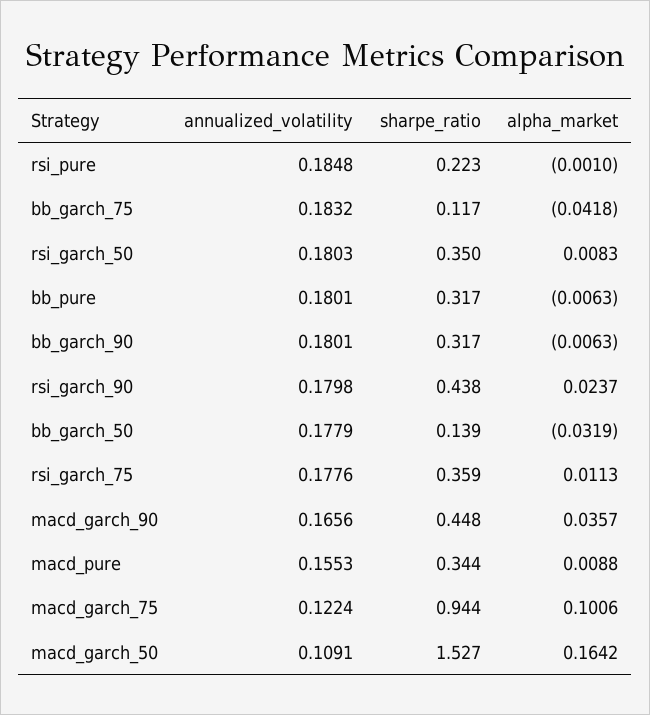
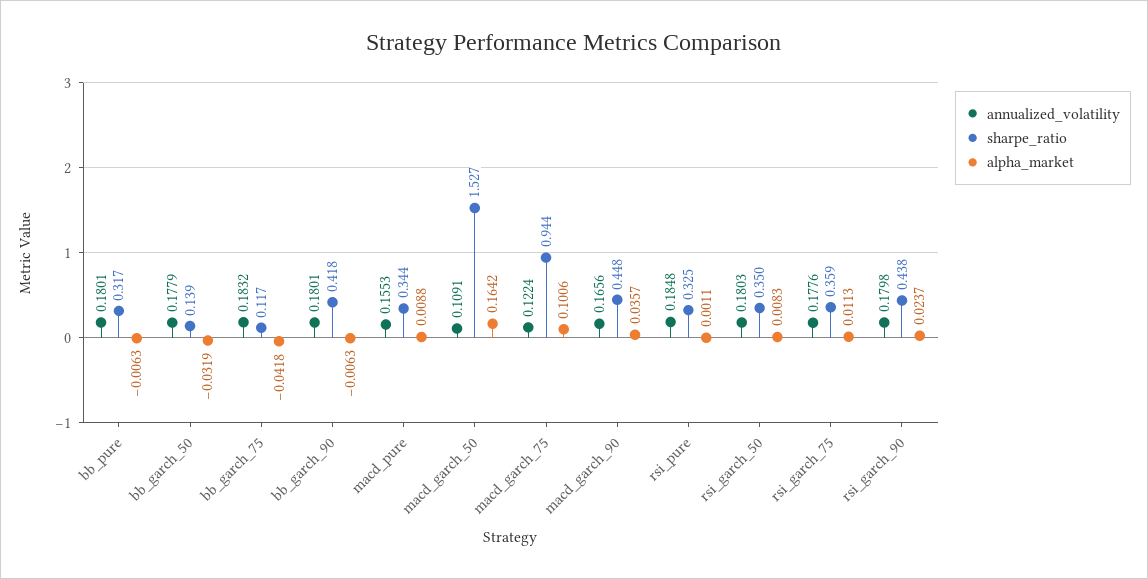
sharpe_ratio, rsi_pure: 0.223 -> 0.325
alpha_market, rsi_pure: -0.001 -> 0.0011
sharpe_ratio, bb_garch_90: 0.317 -> 0.418

